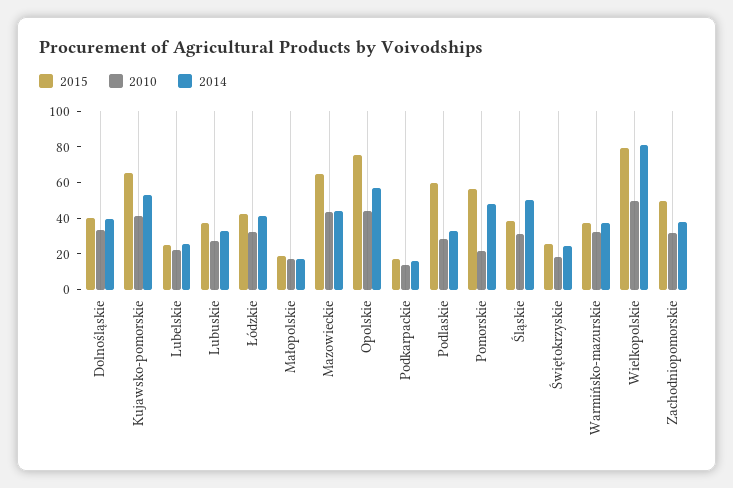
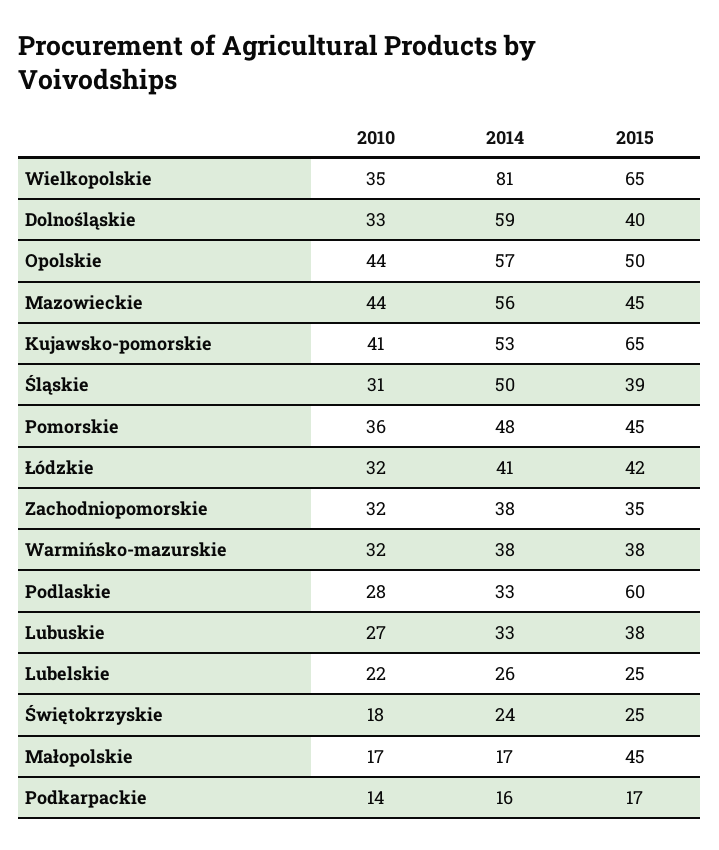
2014, Dolnośląskie: 40 -> 59
2015, Małopolskie: 20 -> 45
2015, Mazowieckie: 65 -> 45
2014, Mazowieckie: 45 -> 56
2015, Opolskie: 75 -> 50
2015, Pomorskie: 55 -> 45
2010, Pomorskie: 20 -> 36
2015, Wielkopolskie: 80 -> 65
2010, Wielkopolskie: 50 -> 35
2015, Zachodniopomorskie: 50 -> 35

